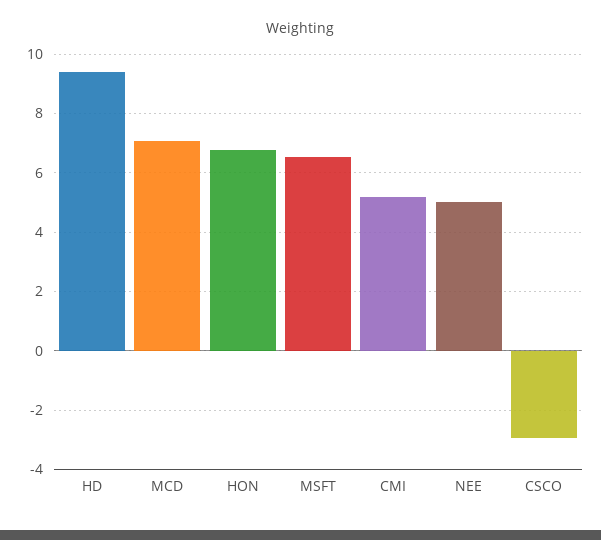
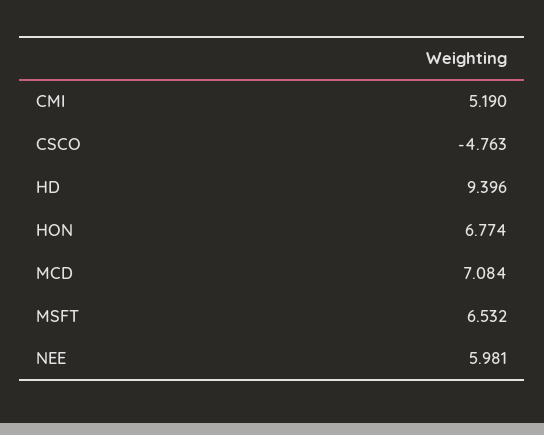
NEE: 5 -> 5.981
CSCO: -3 -> -4.763

